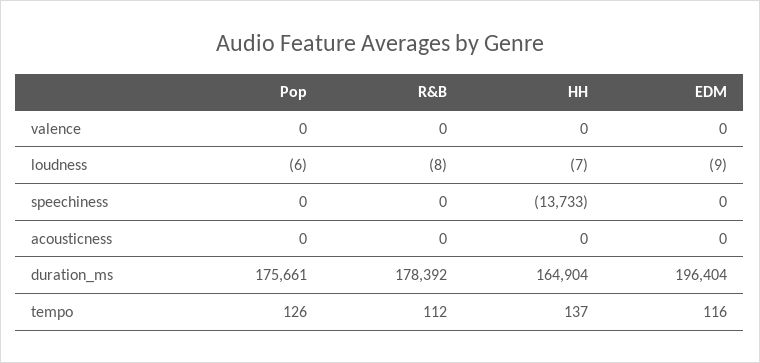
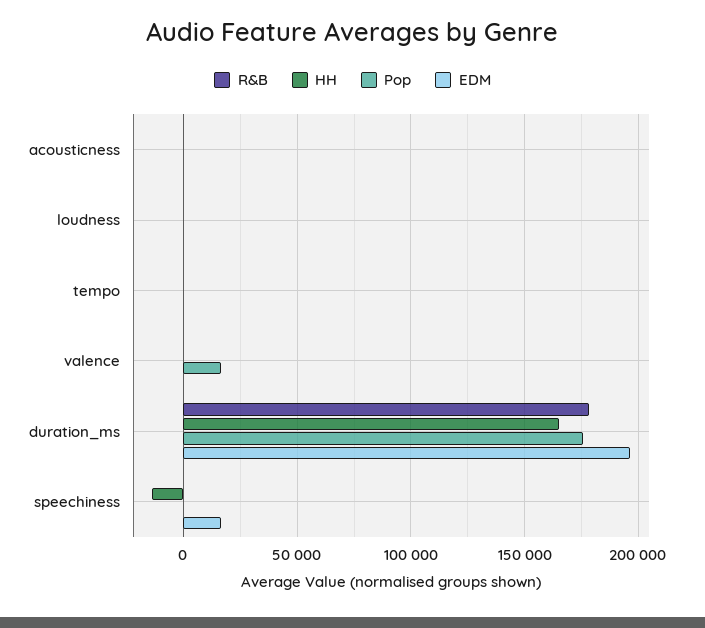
Pop, valence: 0 -> 15000
EDM, speechiness: 0 -> 15000

